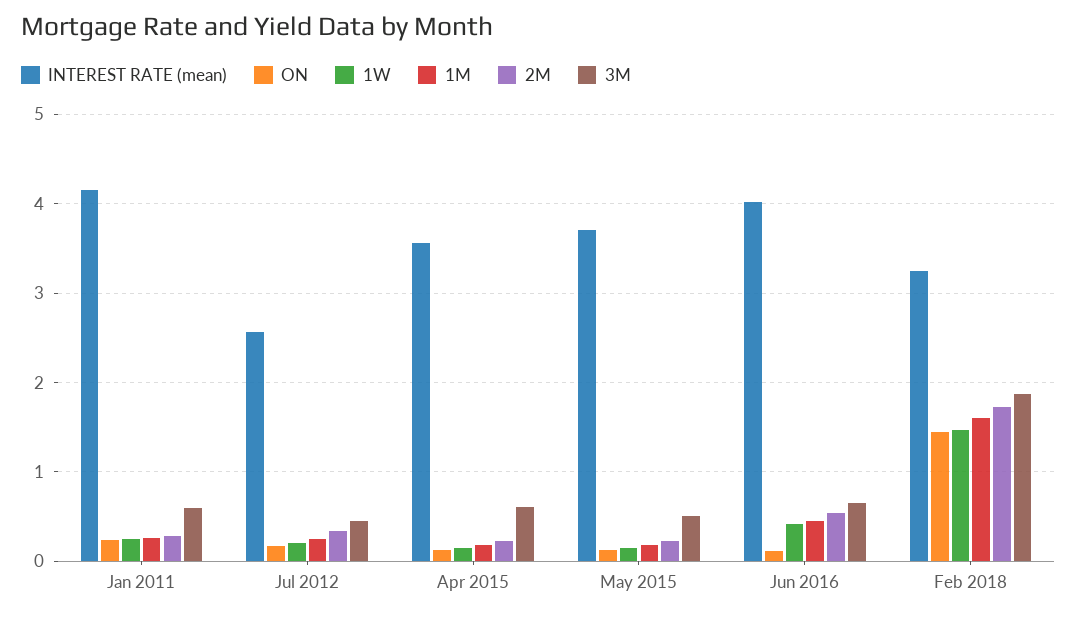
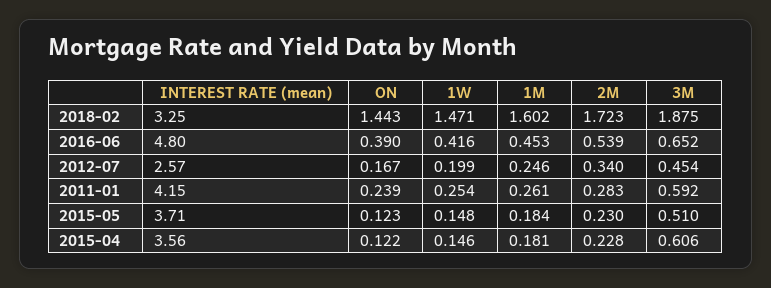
INTEREST RATE (mean), Jun 2016: 4 -> 4.8
ON, Jun 2016: 0.1 -> 0.39

